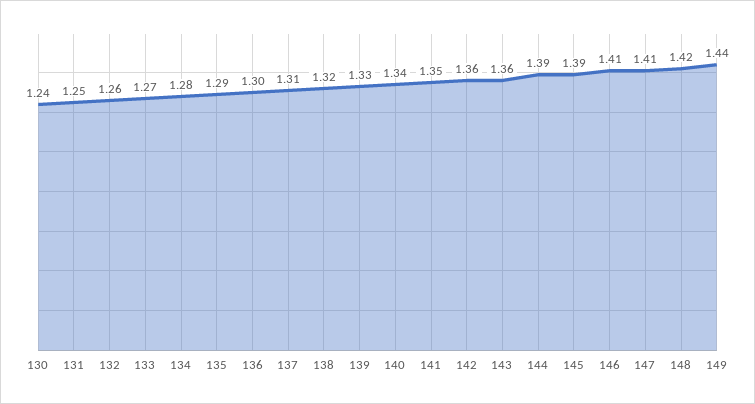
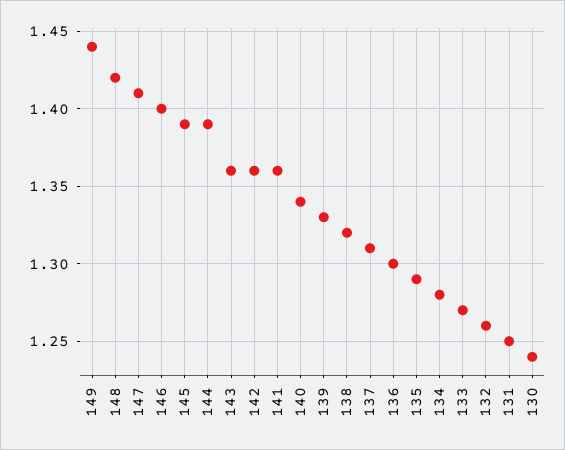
141: 1.35 -> 1.36
146: 1.41 -> 1.4

